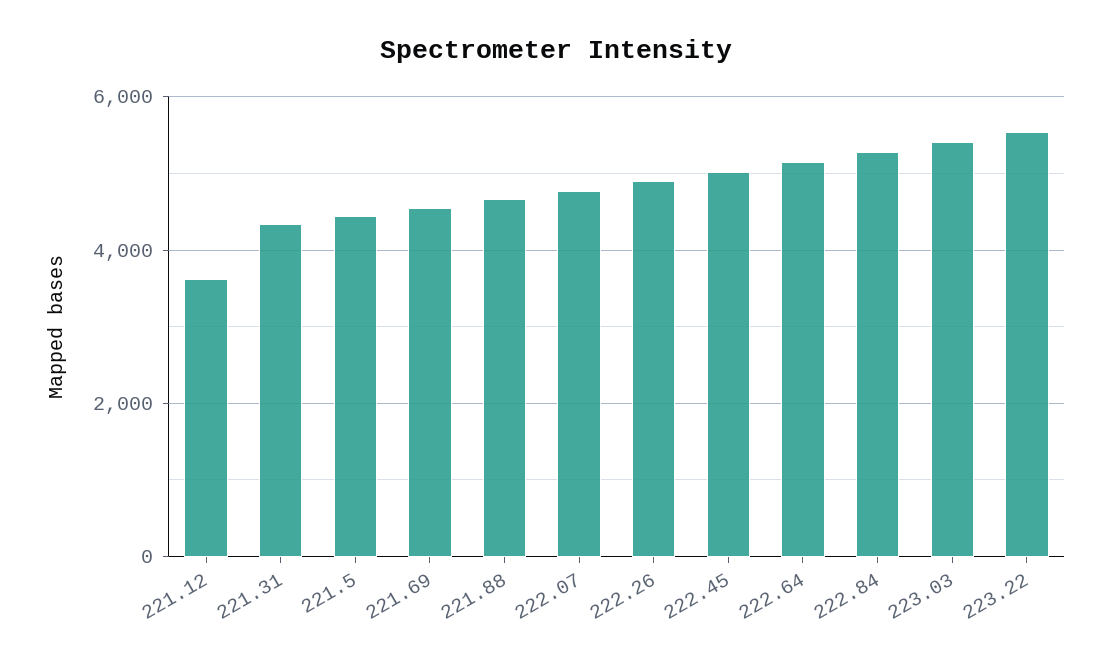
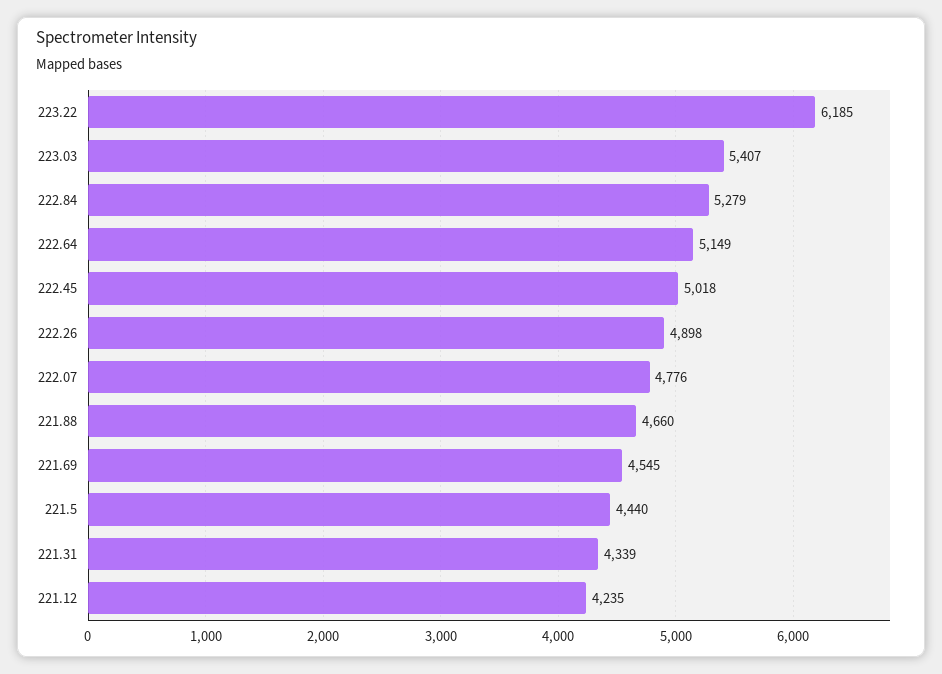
221.12: 3600 -> 4235
223.22: 5600 -> 6185

